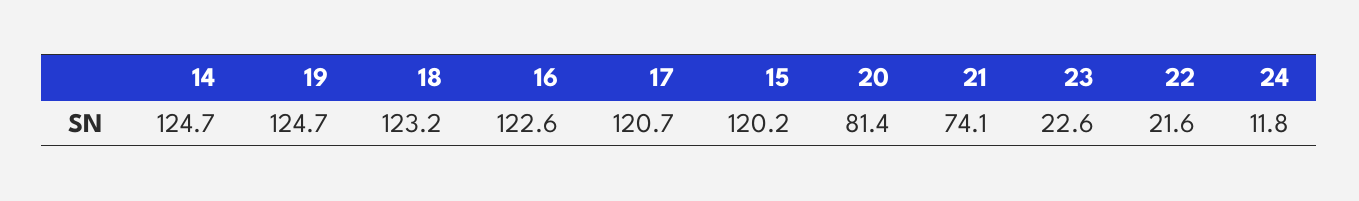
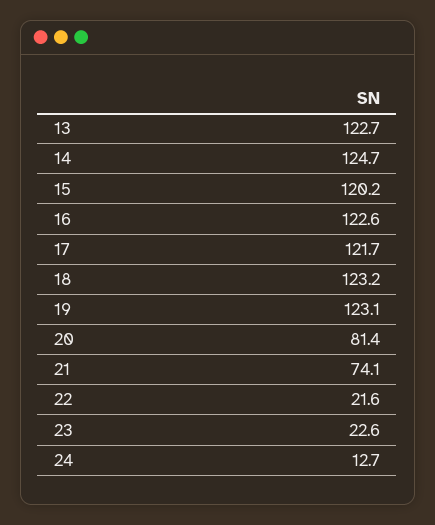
19: 124.7 -> 123.1
17: 120.7 -> 121.7
24: 11.8 -> 12.7
13: none -> 122.7

